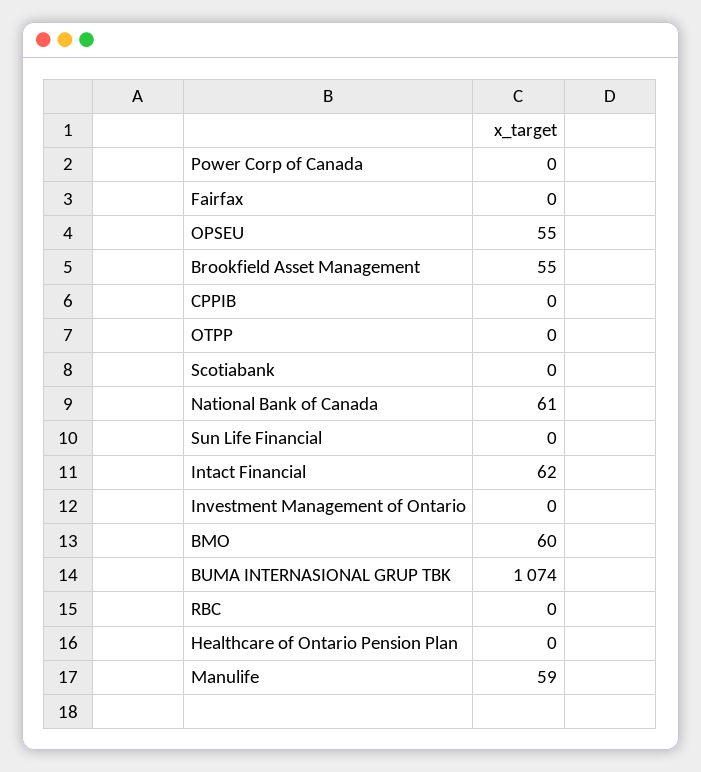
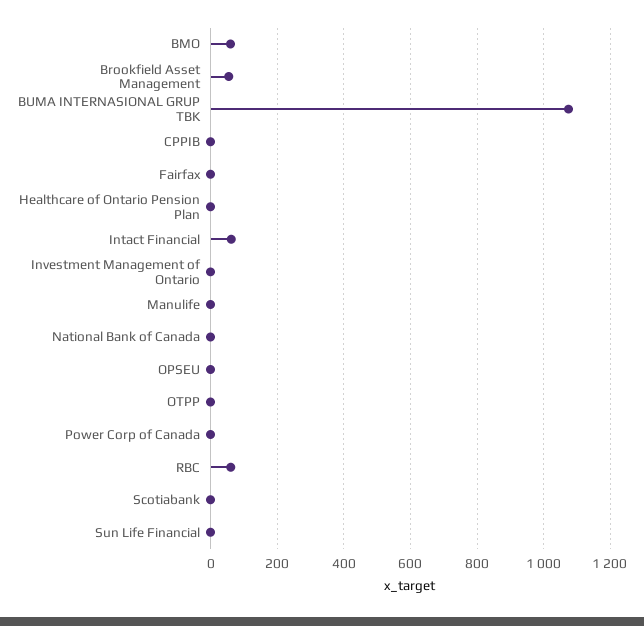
OPSEU: 55 -> 0
National Bank of Canada: 61 -> 0
RBC: 0 -> 60
Manulife: 59 -> 0

